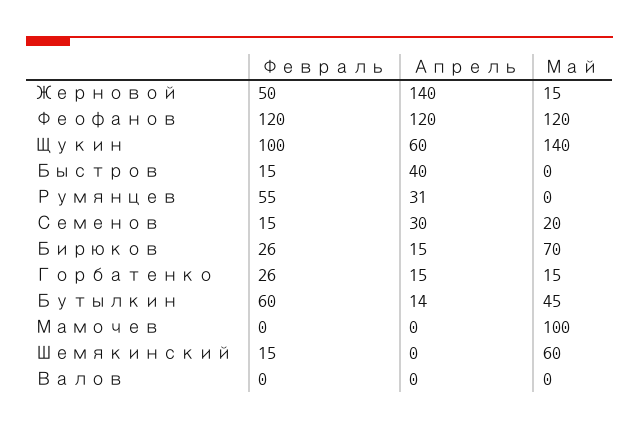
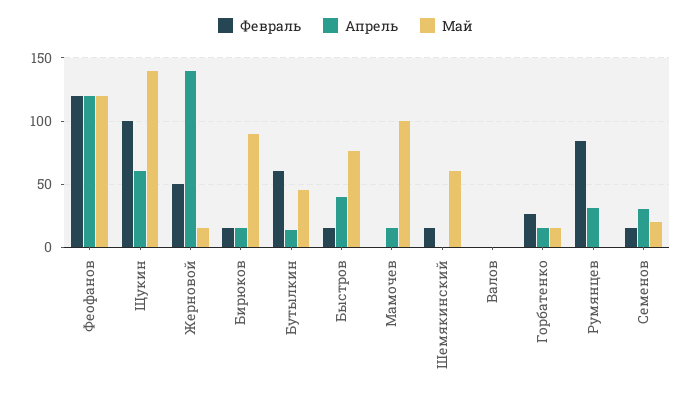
Май, Быстров: 0 -> 75
Февраль, Румянцев: 55 -> 85
Февраль, Бирюков: 26 -> 15
Май, Бирюков: 70 -> 90
Апрель, Мамочев: 0 -> 15

